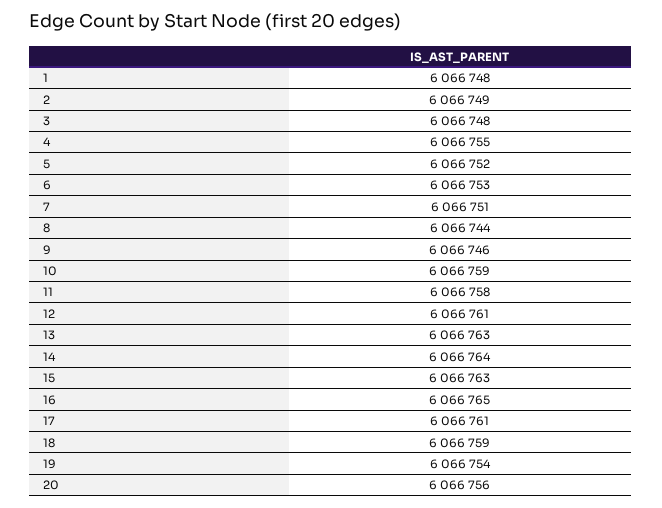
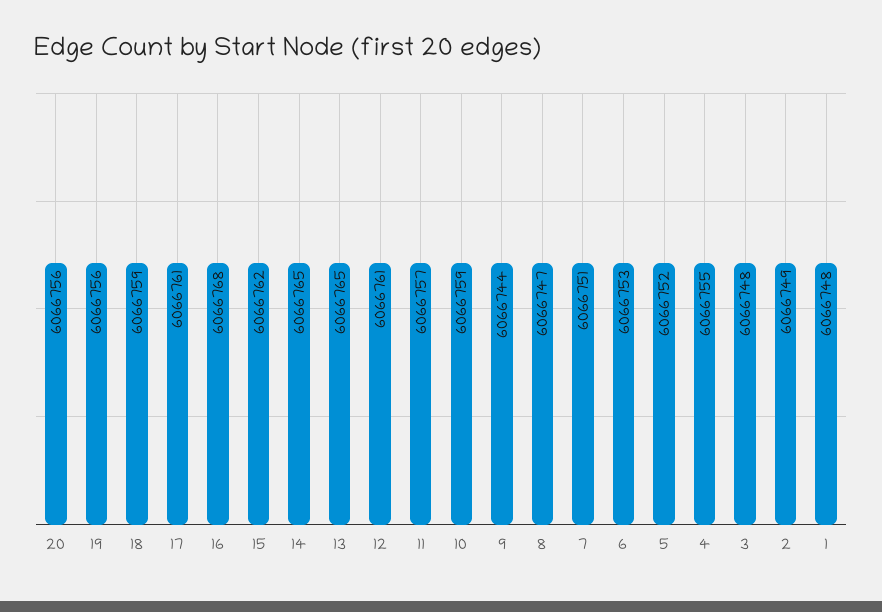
8: 6066744 -> 6066747
9: 6066746 -> 6066744
11: 6066758 -> 6066757
13: 6066763 -> 6066765
14: 6066764 -> 6066765
15: 6066763 -> 6066762
16: 6066765 -> 6066768
19: 6066754 -> 6066756

